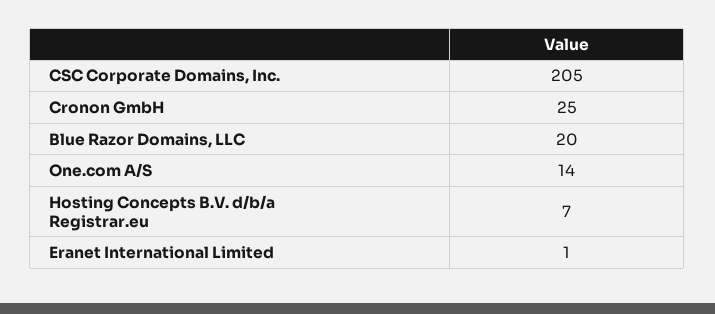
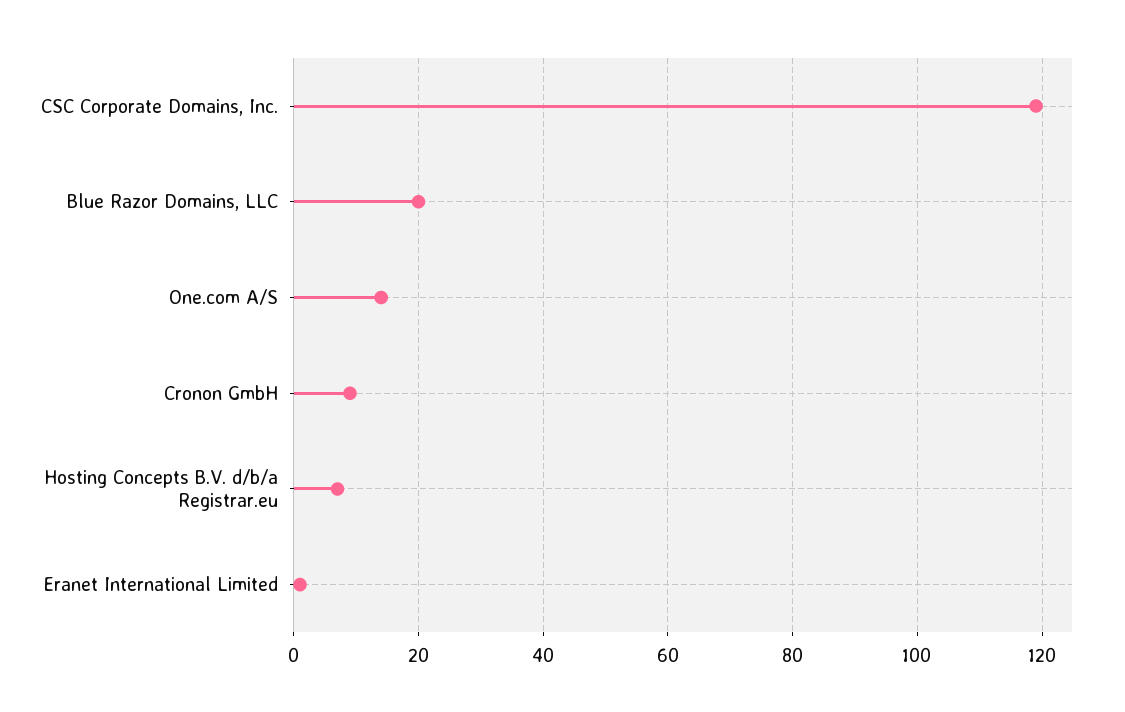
CSC Corporate Domains, Inc.: 205 -> 120
Cronon GmbH: 25 -> 10

